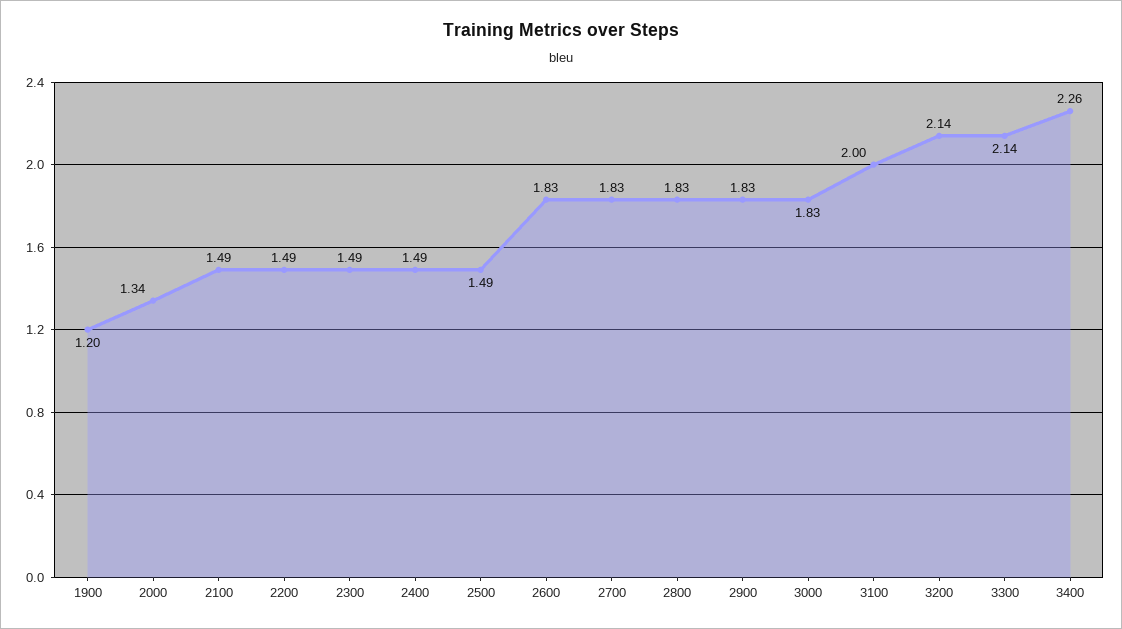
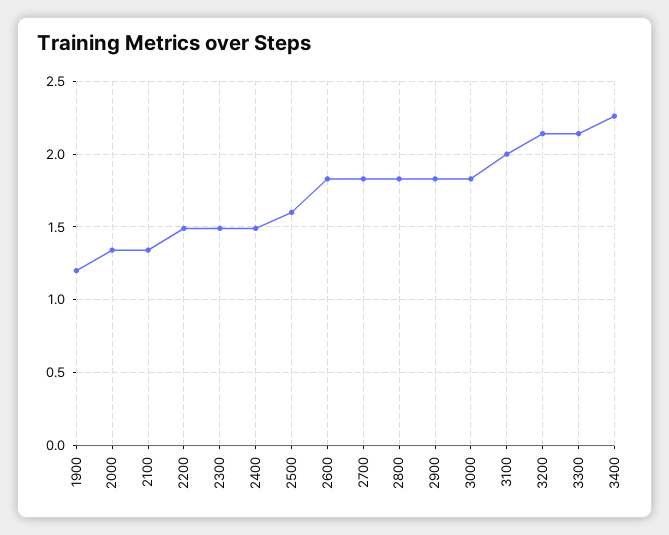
2100: 1.49 -> 1.35
2500: 1.49 -> 1.6

